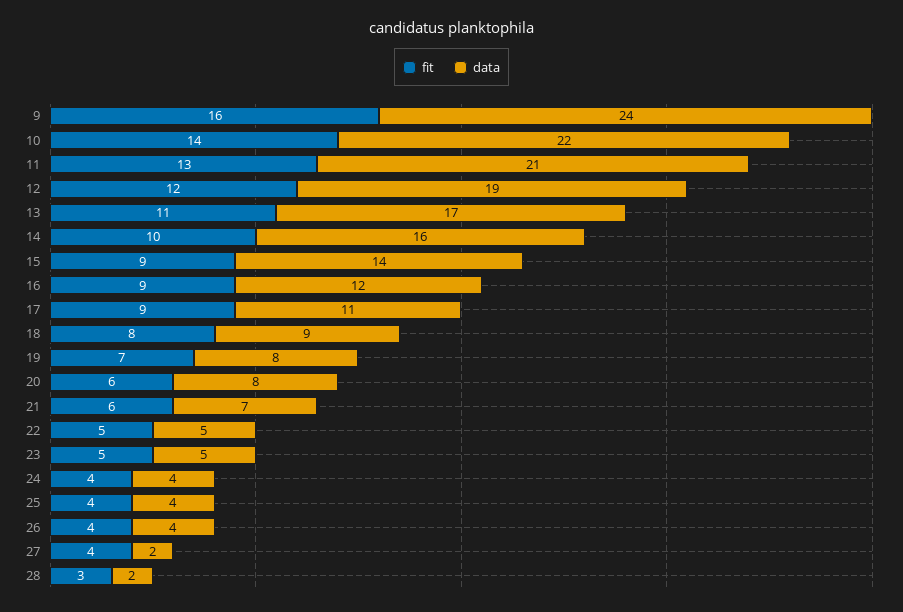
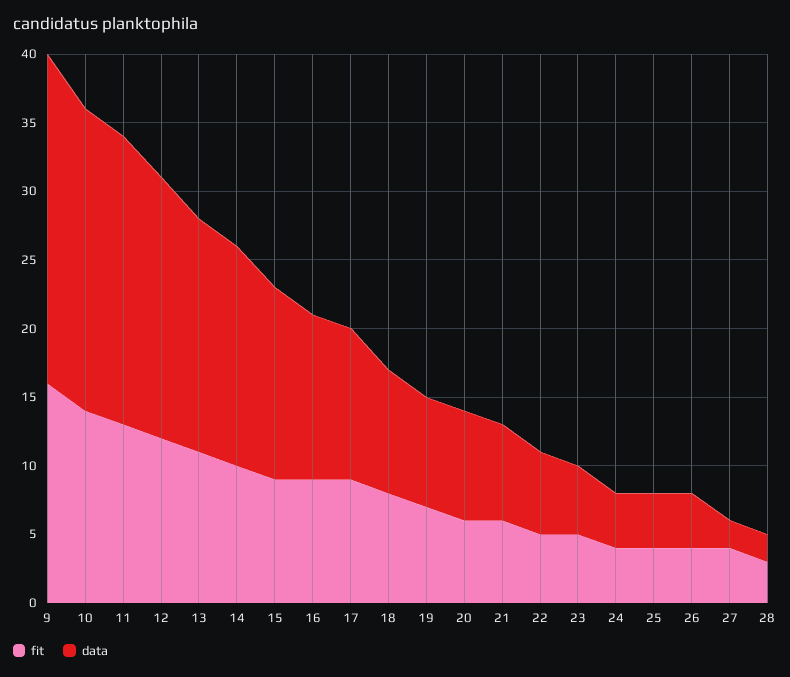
data, 22: 5 -> 6

